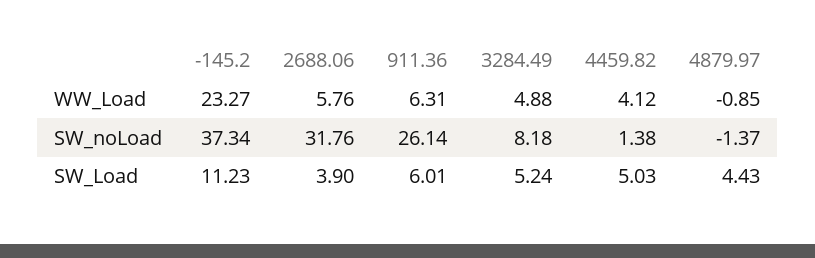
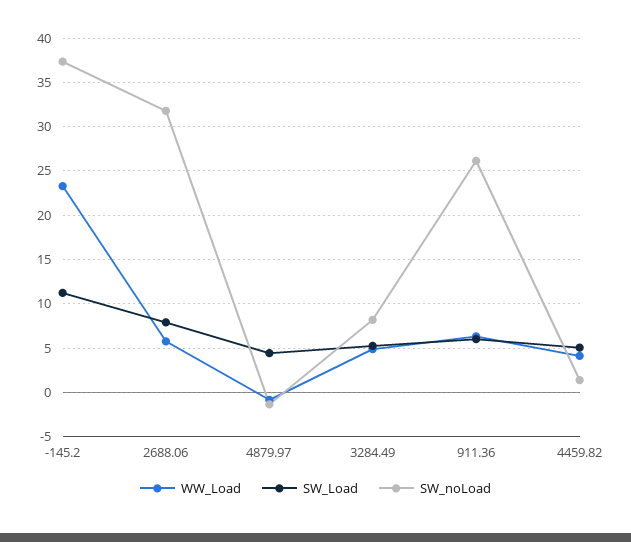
SW_Load, 2688.06: 3.9 -> 8

